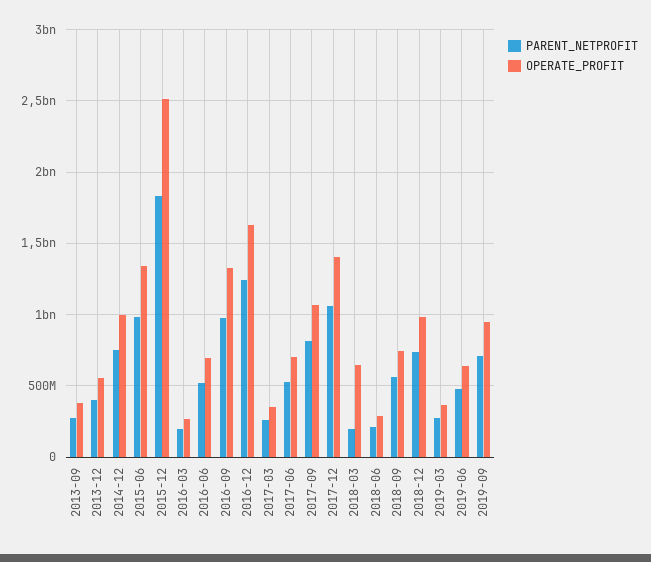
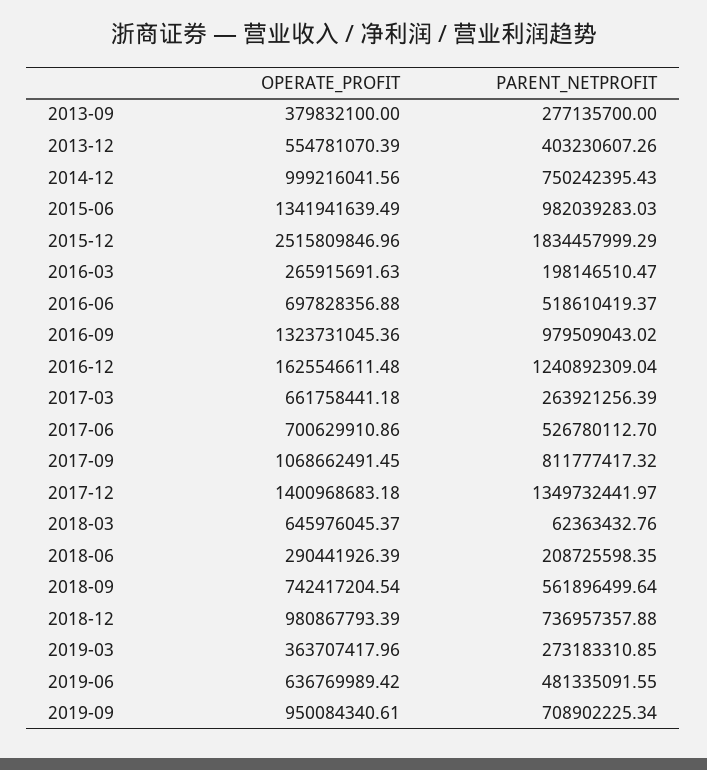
OPERATE_PROFIT, 2017-03: 350000000 -> 661758441.18
PARENT_NETPROFIT, 2017-12: 1050000000 -> 1349732441.97
PARENT_NETPROFIT, 2018-03: 200000000 -> 62363432.76

